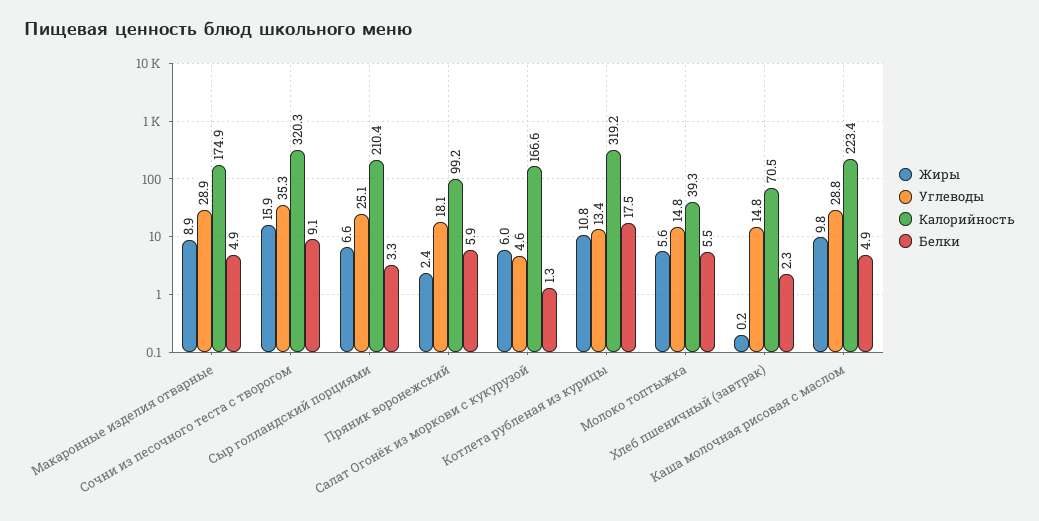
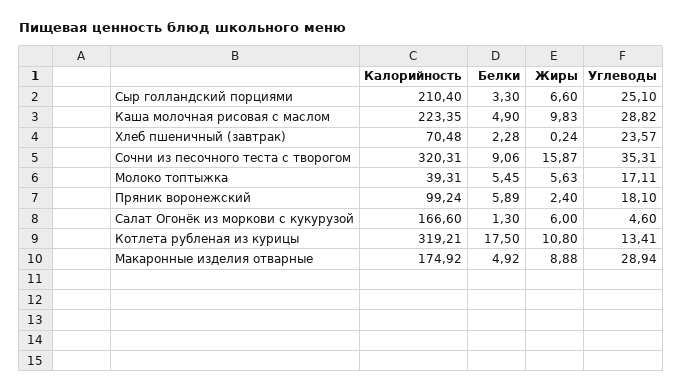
Углеводы, Молоко топтыжка: 14.8 -> 17.11
Углеводы, Хлеб пшеничный (завтрак): 14.8 -> 23.57

